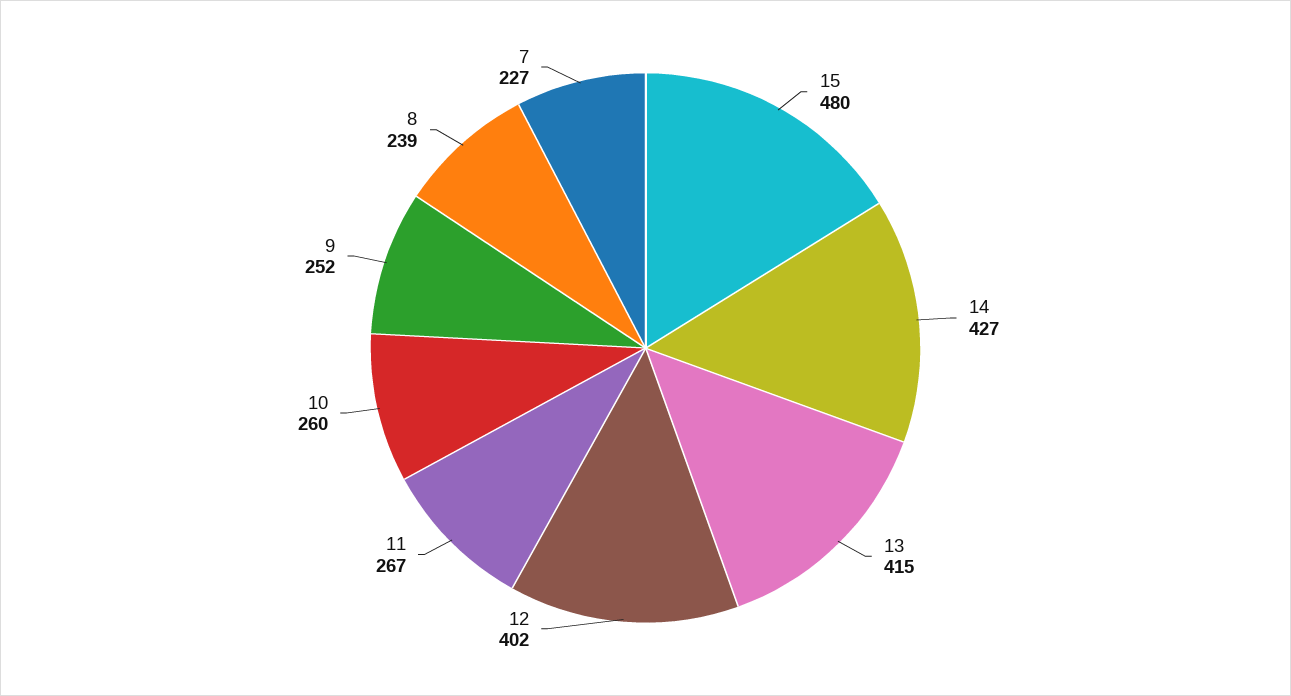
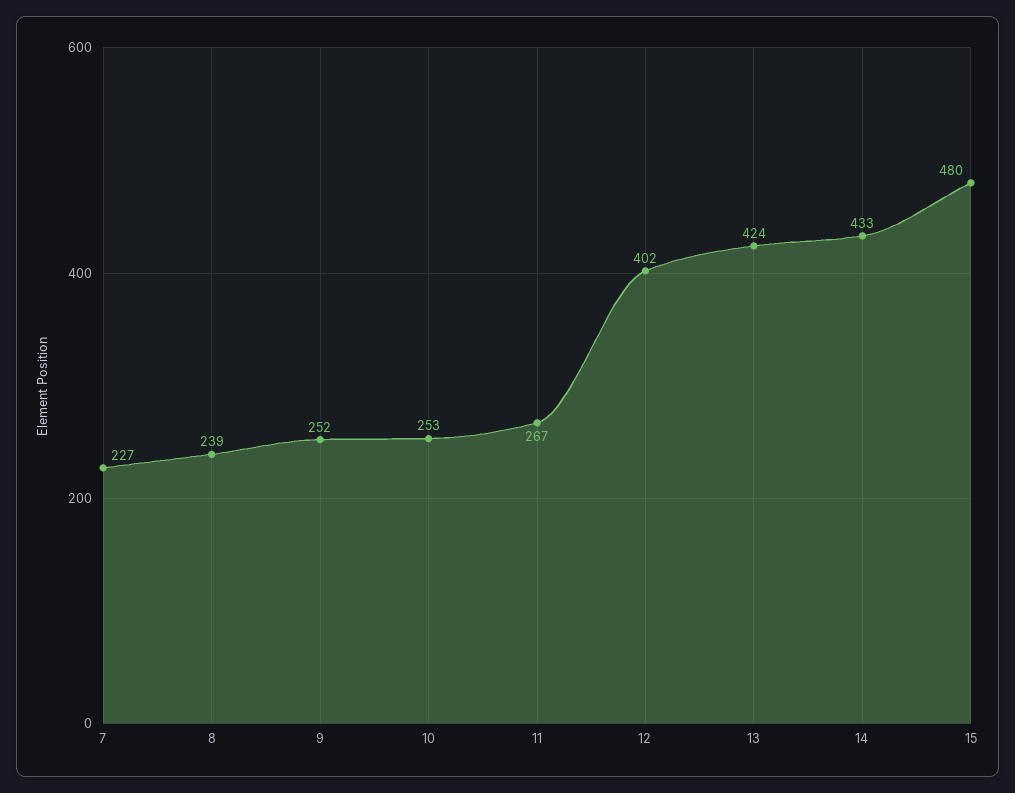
14: 427 -> 433
13: 415 -> 424
10: 260 -> 253

